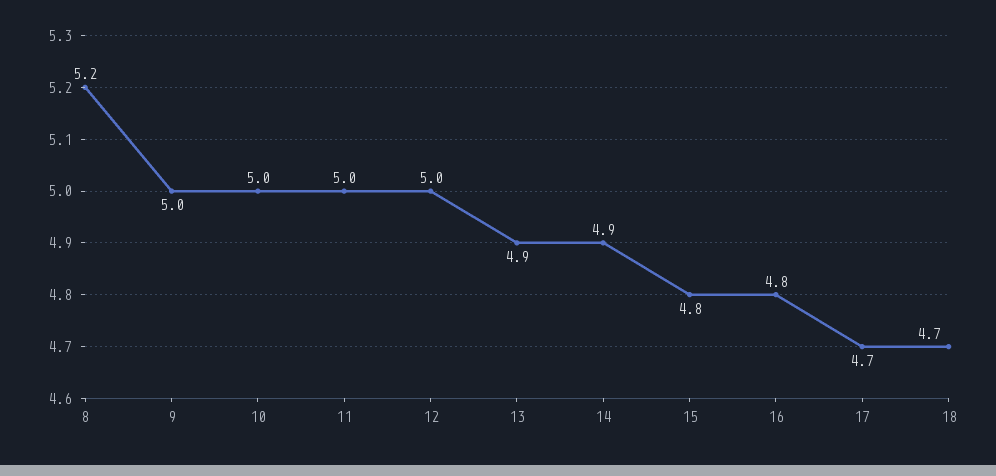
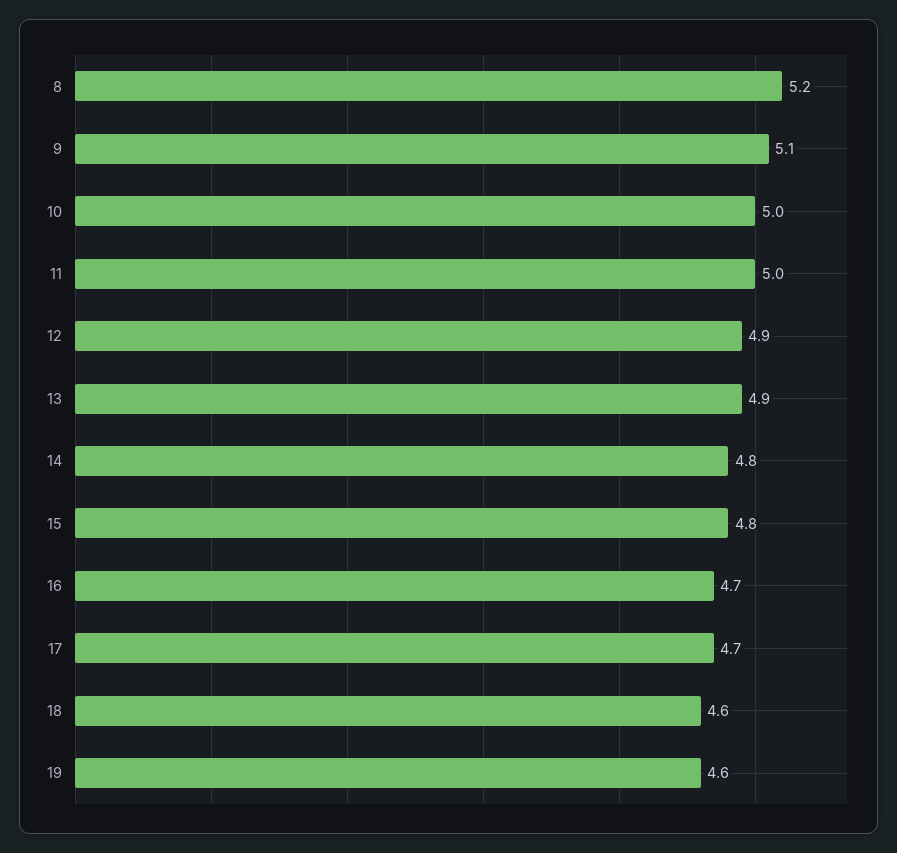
9: 5 -> 5.1
12: 5 -> 4.9
14: 4.9 -> 4.8
16: 4.8 -> 4.7
18: 4.7 -> 4.6
19: none -> 4.6

